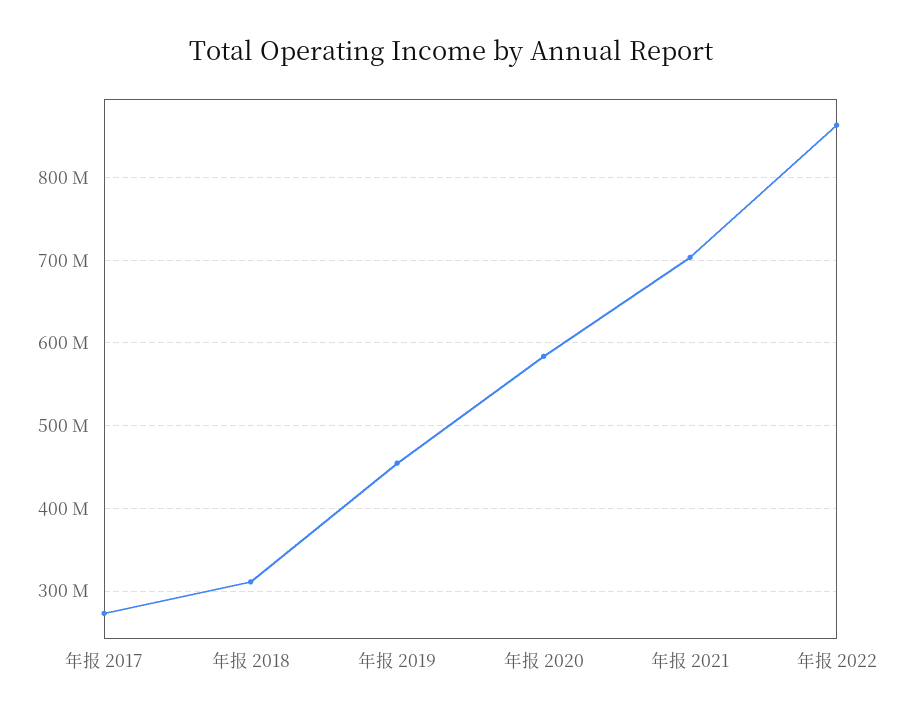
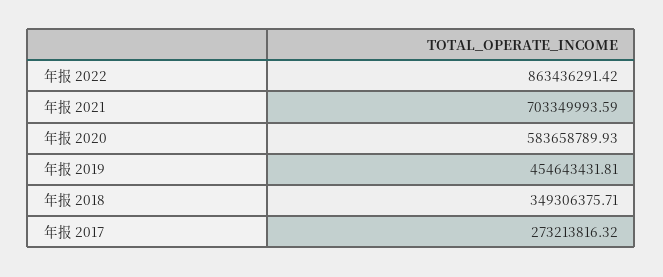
年报 2018: 310000000 -> 349306375.71

